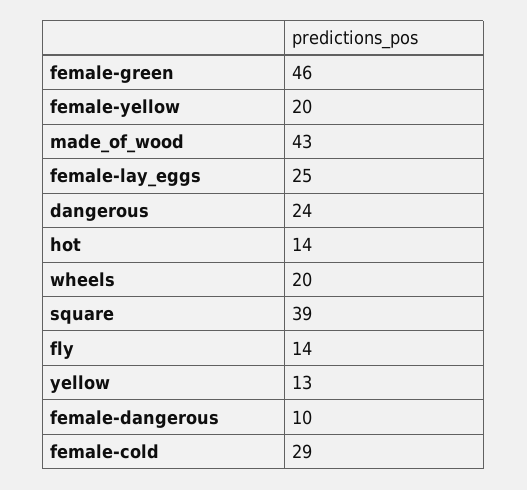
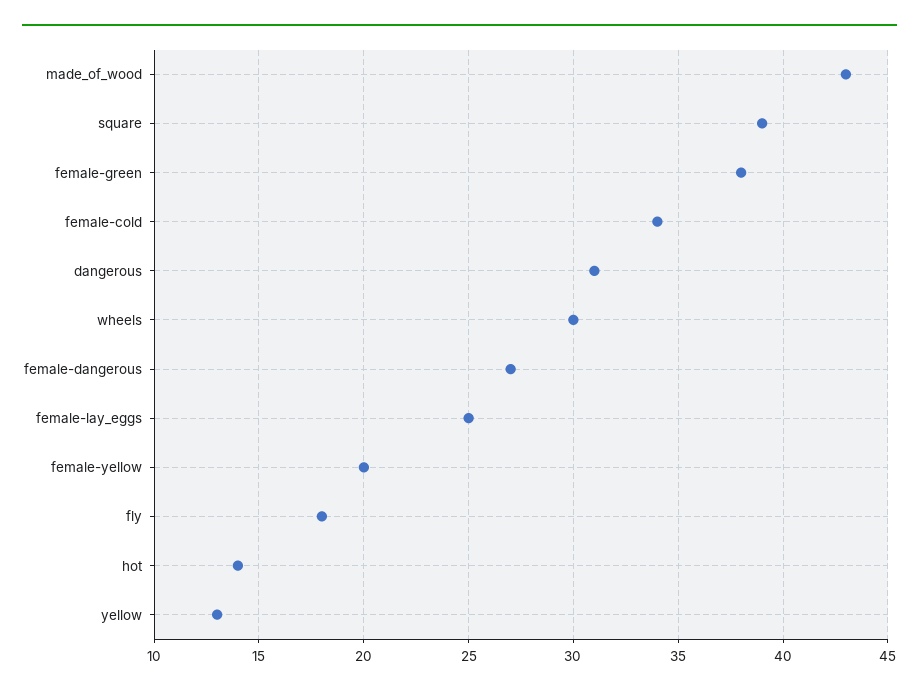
female-green: 46 -> 38
dangerous: 24 -> 31
wheels: 20 -> 30
fly: 14 -> 18
female-dangerous: 10 -> 27
female-cold: 29 -> 34

